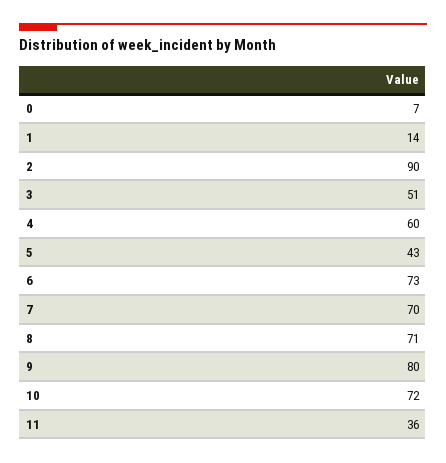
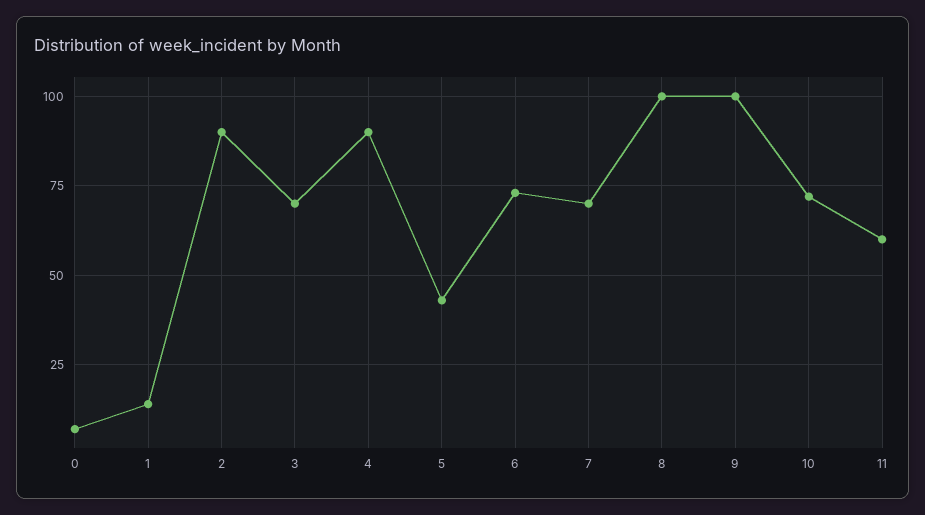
3: 51 -> 70
4: 60 -> 90
8: 71 -> 100
9: 80 -> 100
11: 36 -> 60

